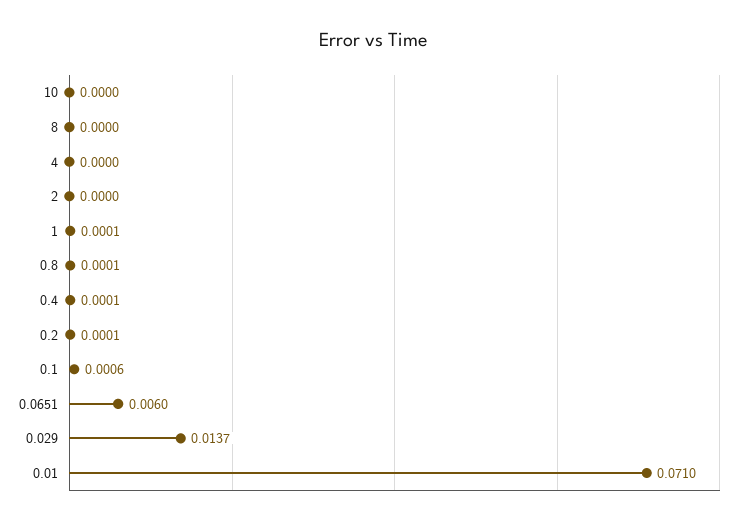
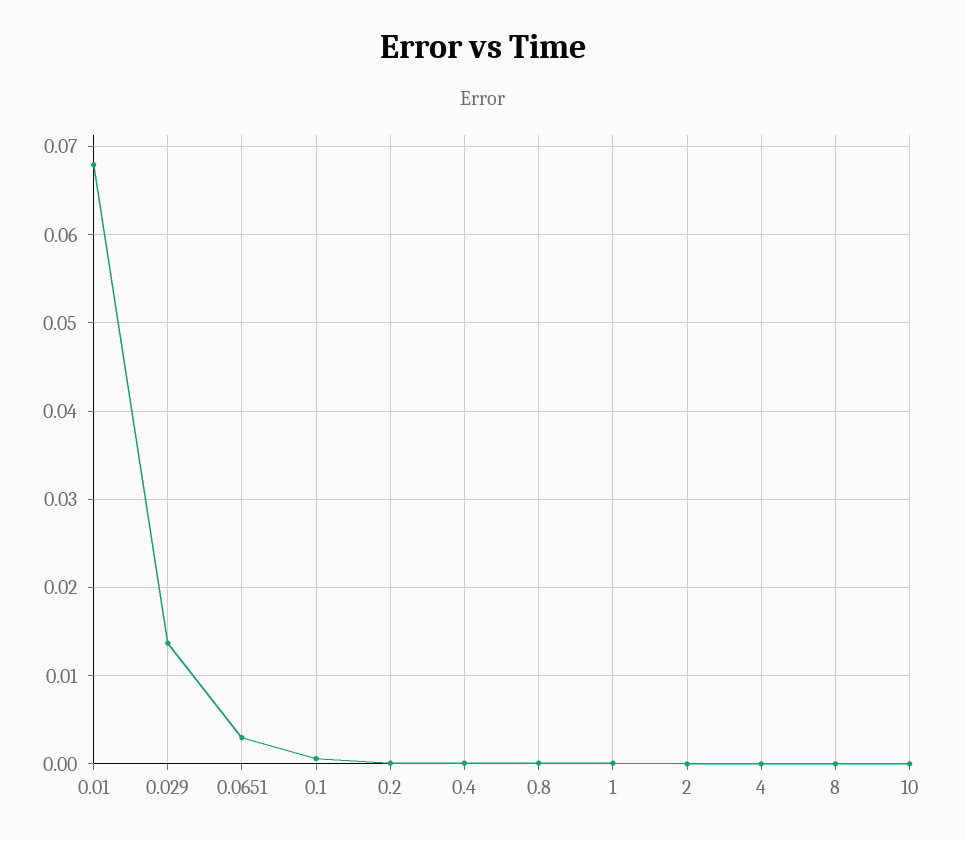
0.0651: 0.006 -> 0.003
0.01: 0.071 -> 0.068

